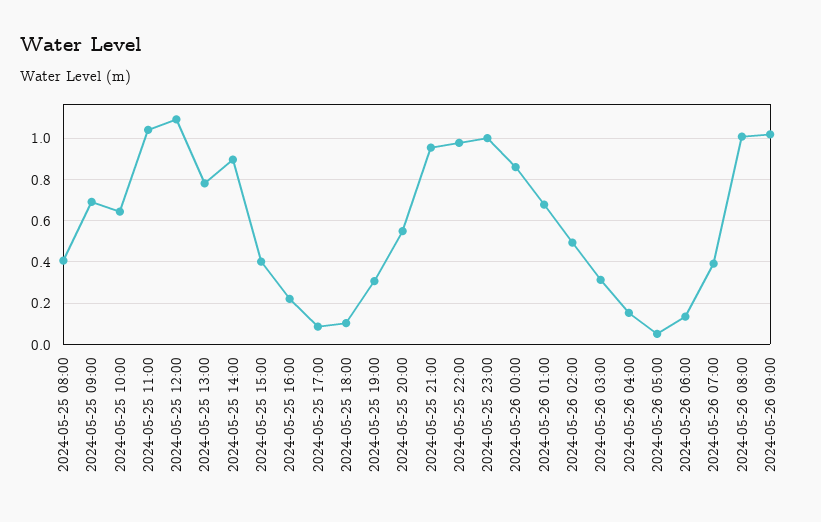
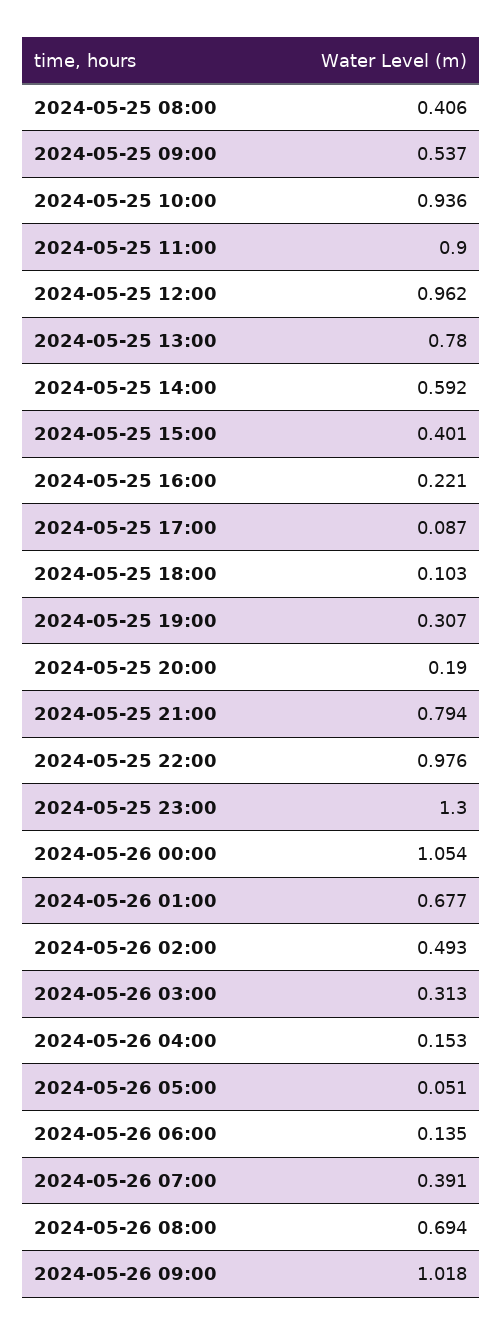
2024-05-25 09:00: 0.7 -> 0.537
2024-05-25 10:00: 0.65 -> 0.936
2024-05-25 11:00: 1.05 -> 0.9
2024-05-25 12:00: 1.1 -> 0.962
2024-05-25 14:00: 0.9 -> 0.592
2024-05-25 20:00: 0.55 -> 0.19
2024-05-25 21:00: 0.95 -> 0.794
2024-05-25 23:00: 1 -> 1.3
2024-05-26 00:00: 0.85 -> 1.054
2024-05-26 08:00: 1 -> 0.694

